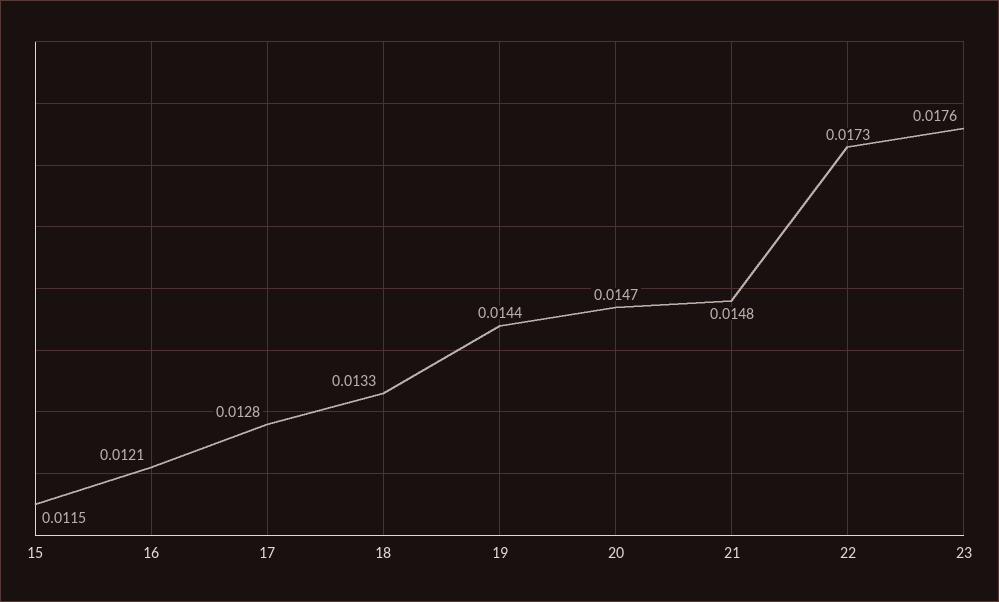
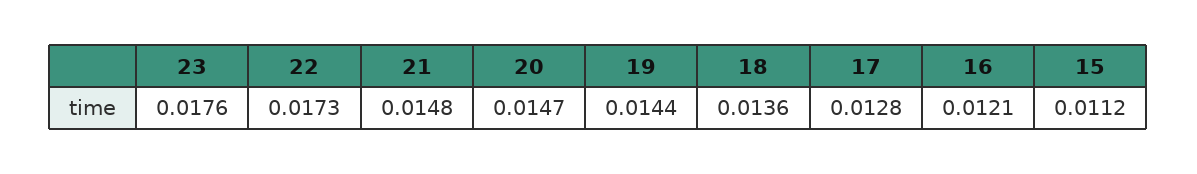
15: 0.0115 -> 0.0112
18: 0.0133 -> 0.0136

